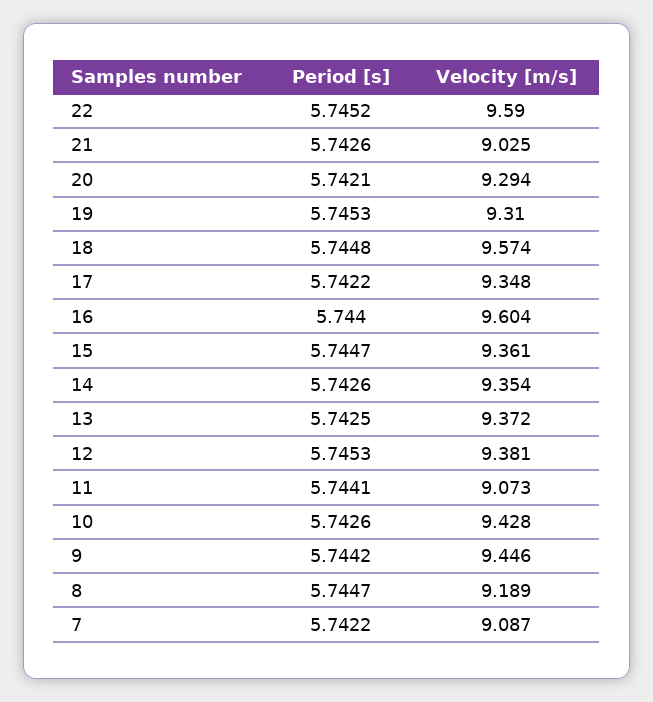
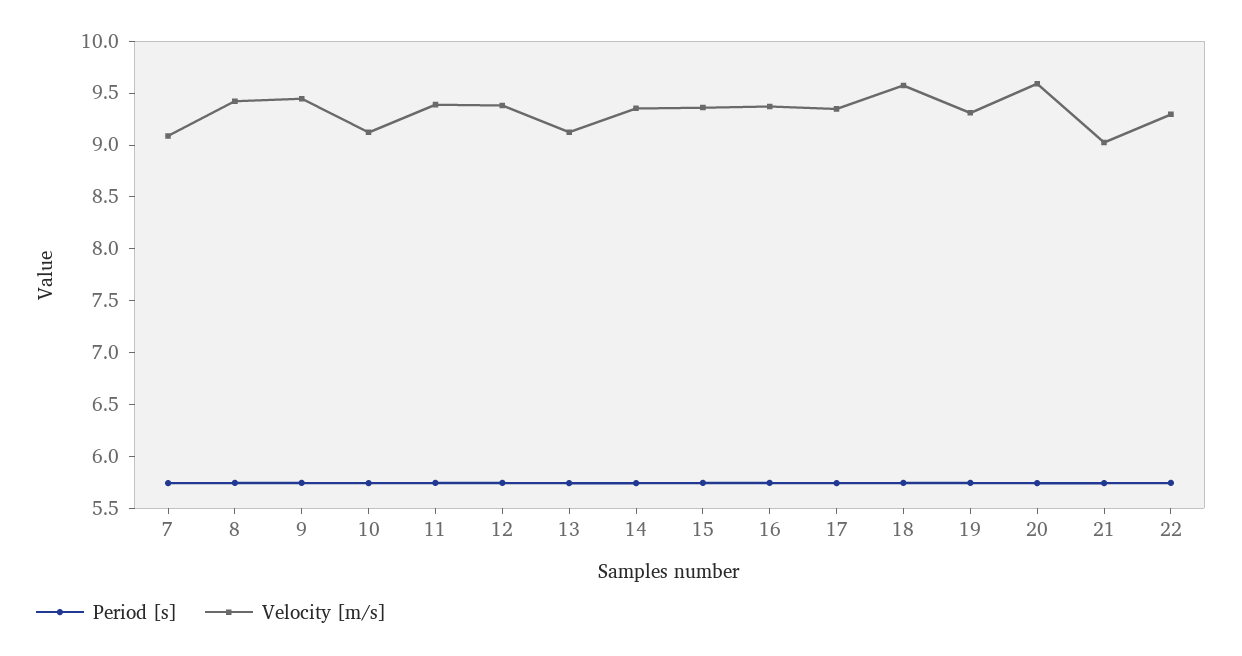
Velocity [m/s], 22: 9.59 -> 9.3
Velocity [m/s], 20: 9.294 -> 9.6
Velocity [m/s], 16: 9.604 -> 9.4
Velocity [m/s], 13: 9.372 -> 9.1
Velocity [m/s], 11: 9.073 -> 9.4
Velocity [m/s], 10: 9.428 -> 9.1
Velocity [m/s], 8: 9.189 -> 9.4

